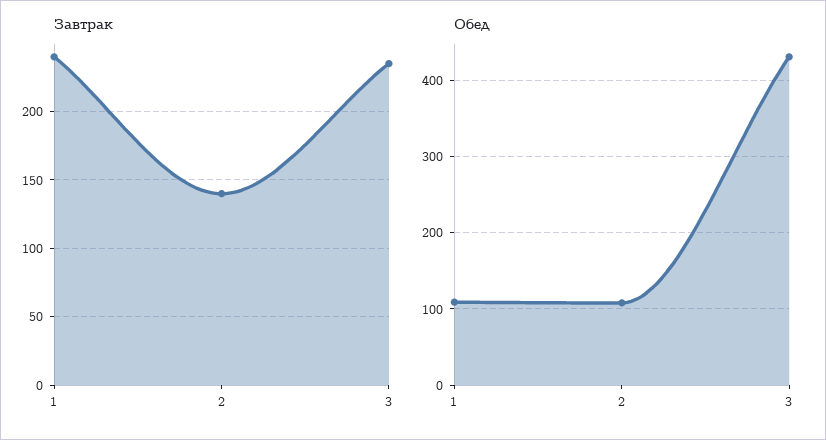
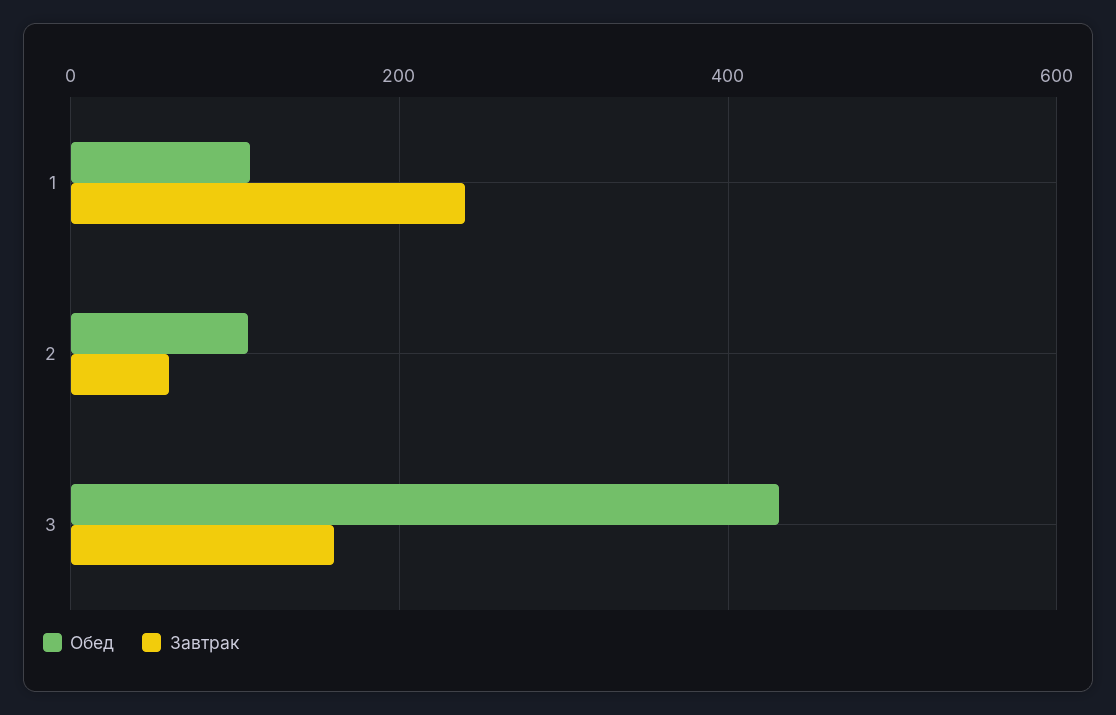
Завтрак, 2: 140 -> 60
Завтрак, 3: 235 -> 160

